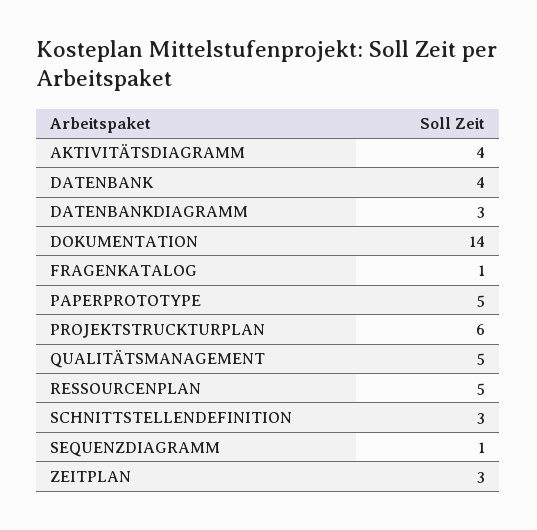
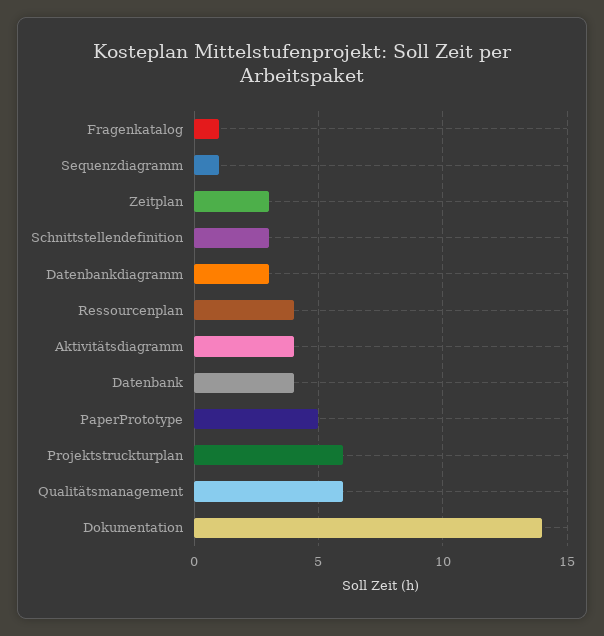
QUALITÄTSMANAGEMENT: 5 -> 6
RESSOURCENPLAN: 5 -> 4

